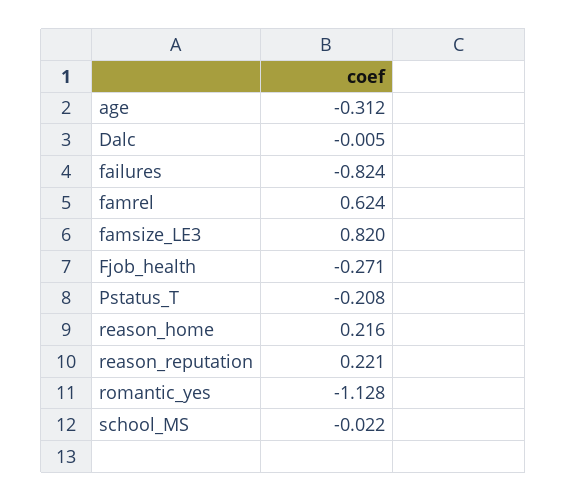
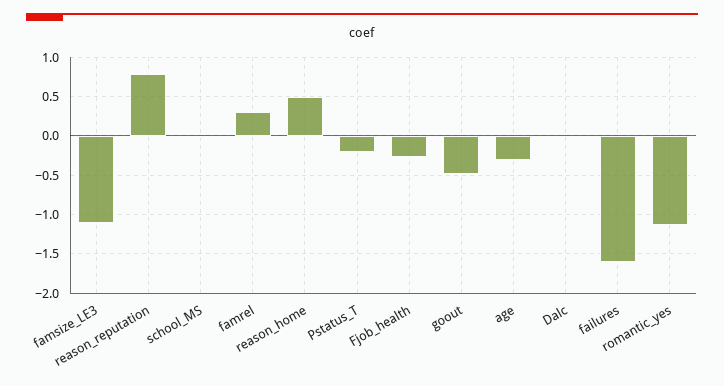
failures: -0.824 -> -1.6
famrel: 0.624 -> 0.3
famsize_LE3: 0.82 -> -1.1
reason_home: 0.216 -> 0.5
reason_reputation: 0.221 -> 0.8
goout: none -> -0.5

